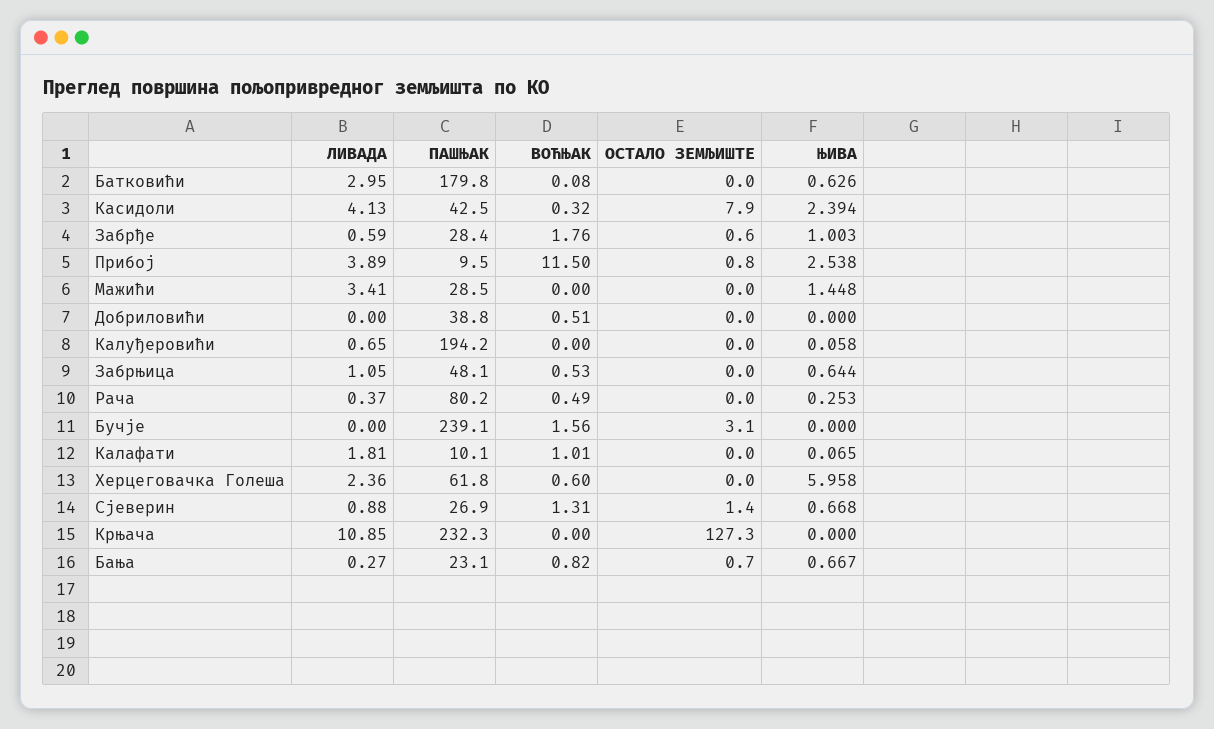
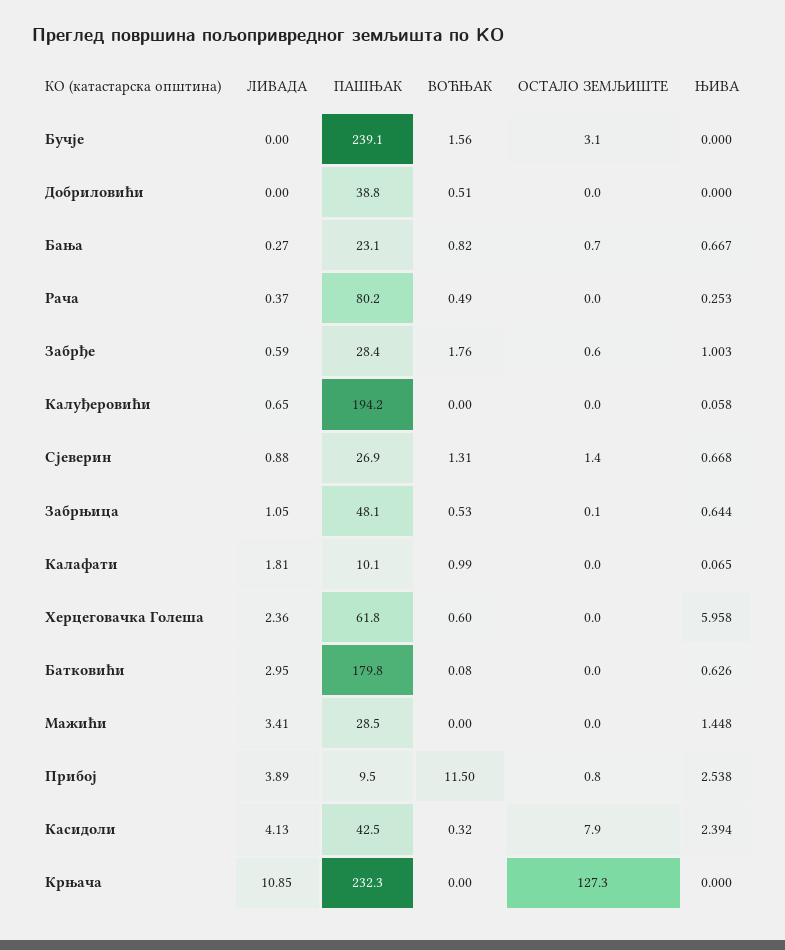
ОСТАЛО ЗЕМЉИШТЕ, Забрњица: 0 -> 0.1
ВОЋЊАК, Калафати: 1.01 -> 0.99

